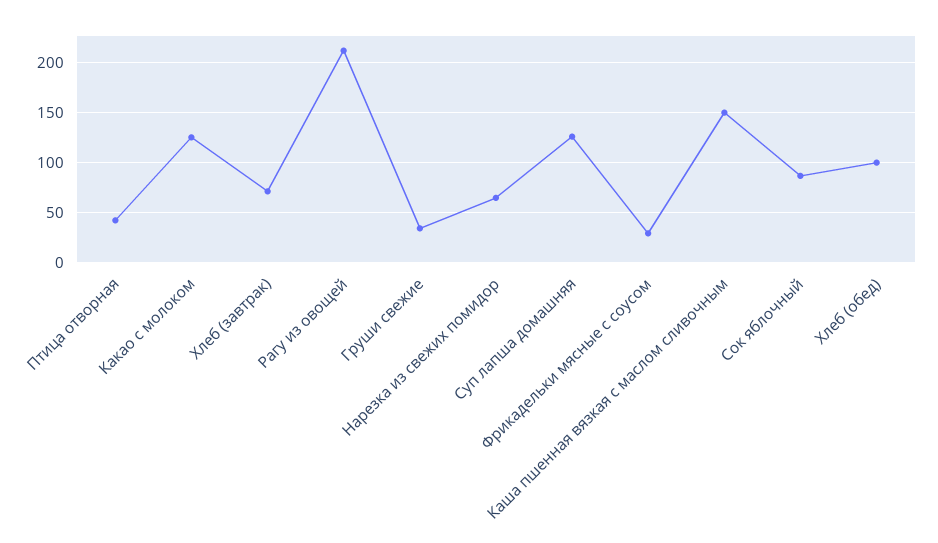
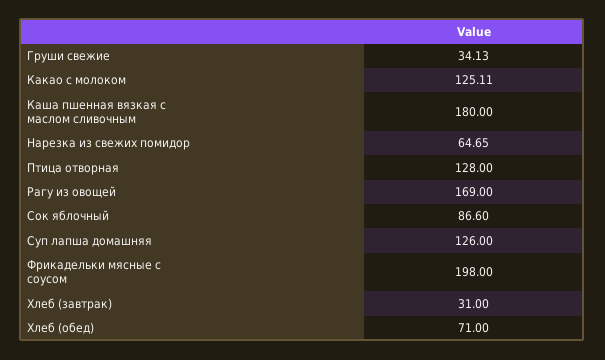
Птица отворная: 40 -> 128
Хлеб (завтрак): 70 -> 31
Рагу из овощей: 210 -> 169
Фрикадельки мясные с соусом: 30 -> 198
Каша пшенная вязкая с маслом сливочным: 150 -> 180
Хлеб (обед): 100 -> 71

